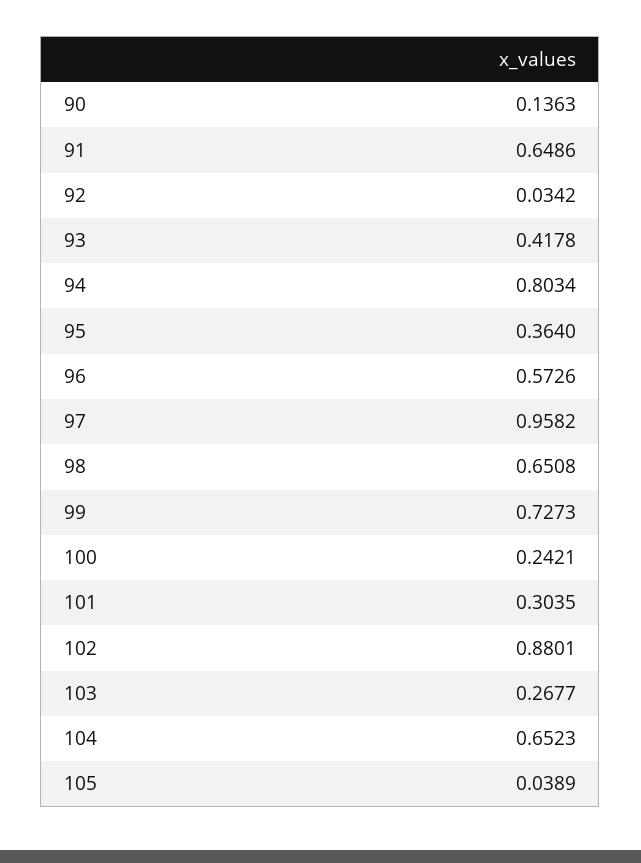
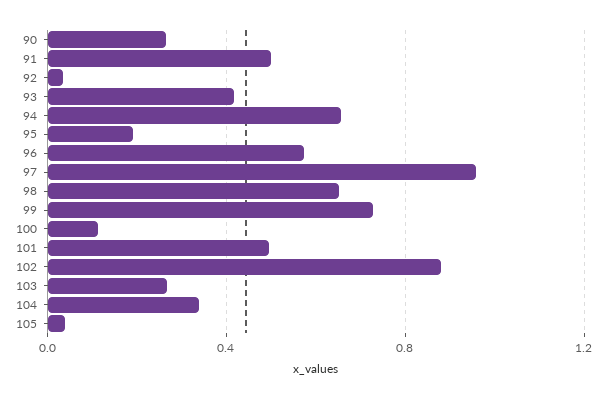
90: 0.1363 -> 0.25
91: 0.6486 -> 0.5
94: 0.8034 -> 0.65
95: 0.364 -> 0.2
100: 0.2421 -> 0.1
101: 0.3035 -> 0.5
104: 0.6523 -> 0.35

